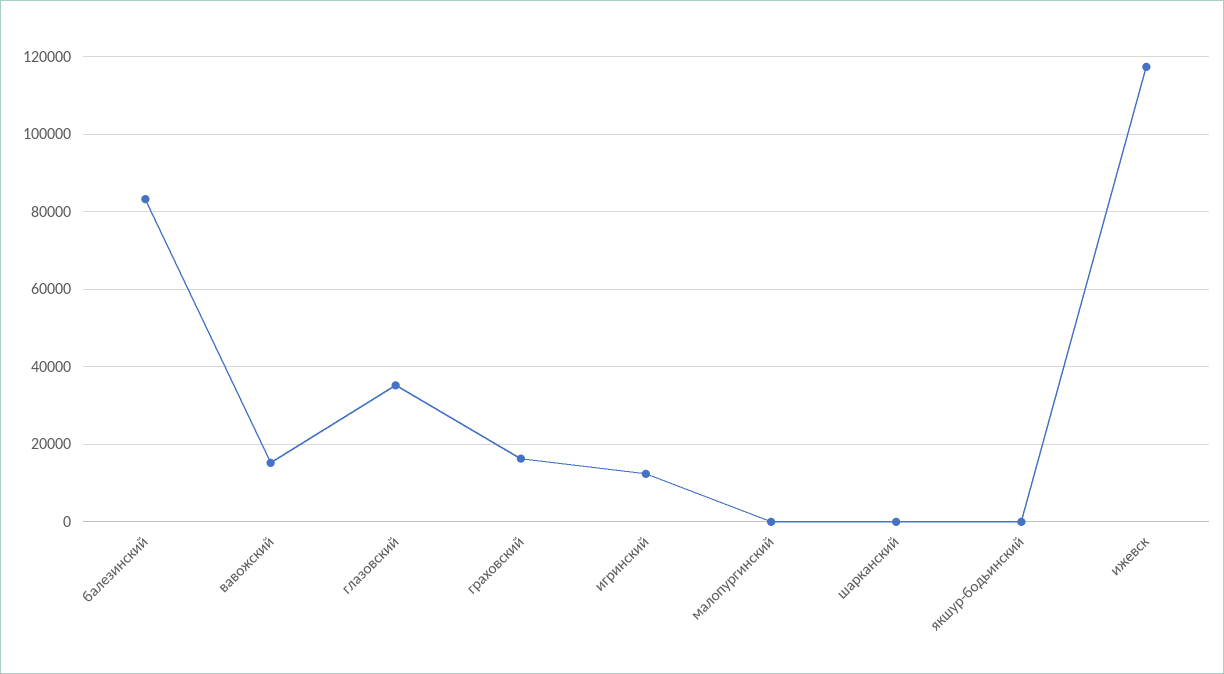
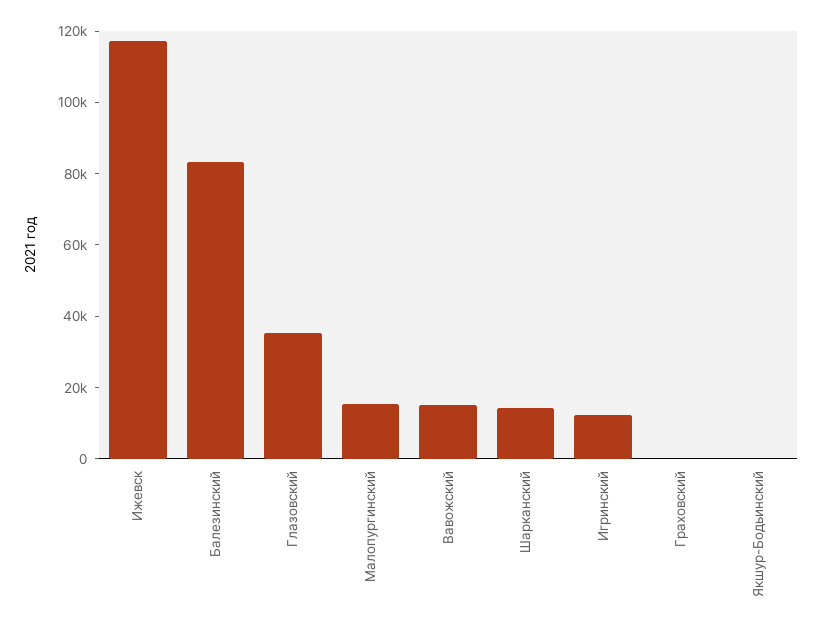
граховский: 16000 -> 0
малопургинский: 0 -> 15000
шарканский: 0 -> 15000

